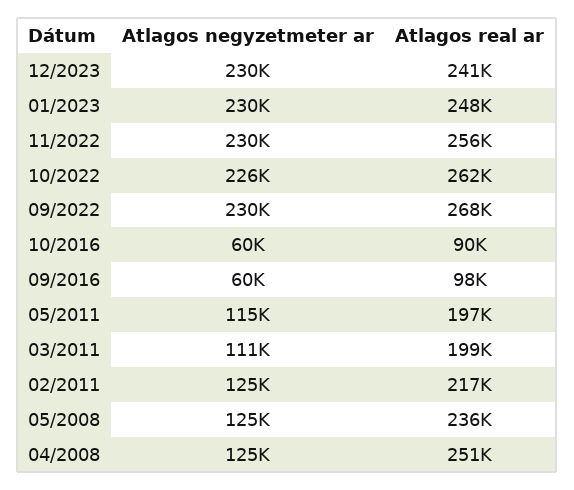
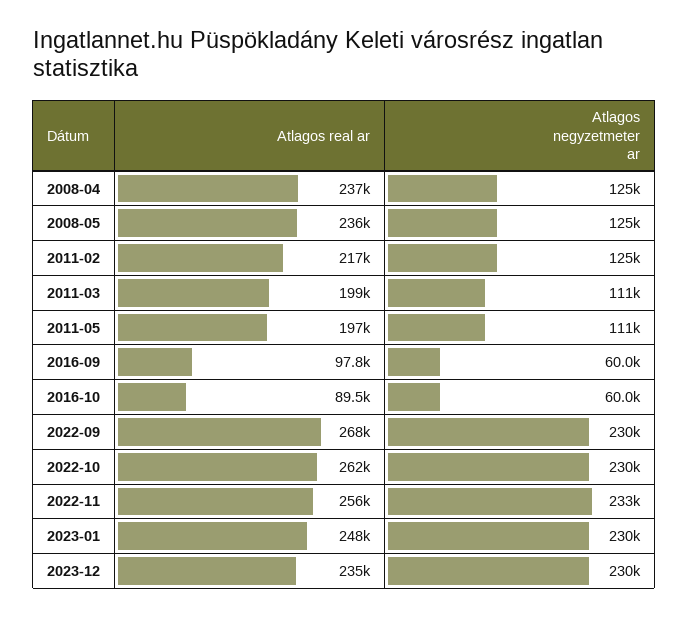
Atlagos real ar, 12/2023: 241000 -> 235000
Atlagos negyzetmeter ar, 11/2022: 230000 -> 233000
Atlagos negyzetmeter ar, 10/2022: 226000 -> 230000
Atlagos negyzetmeter ar, 05/2011: 115000 -> 111000
Atlagos real ar, 04/2008: 251000 -> 237000

